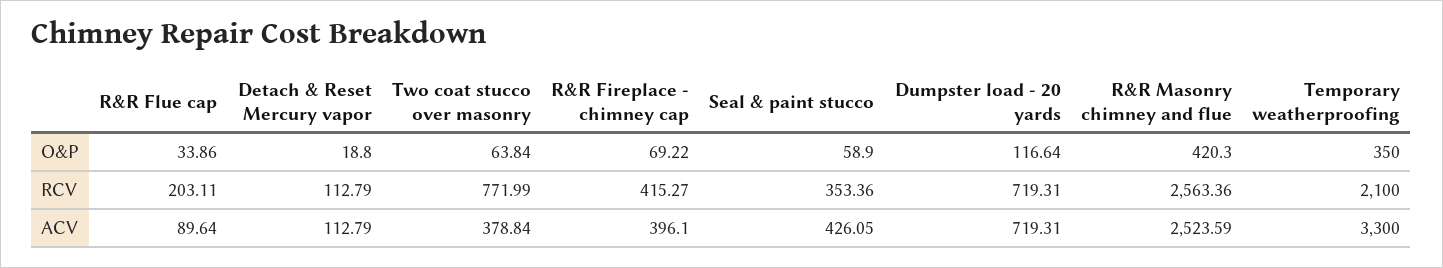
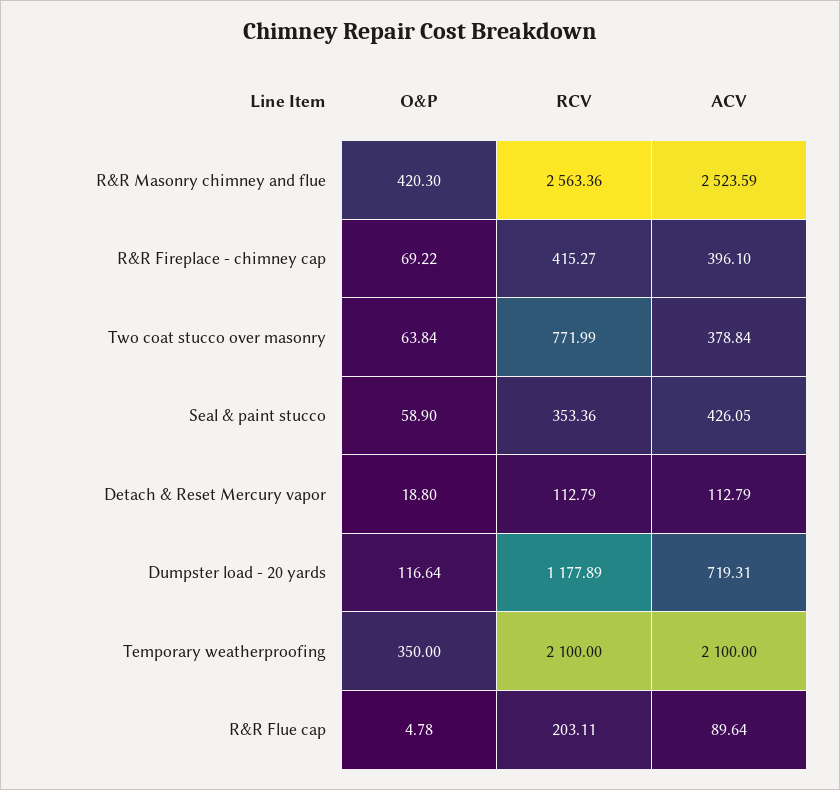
R&R Flue cap, O&P: 33.86 -> 4.78
Dumpster load - 20 yards, RCV: 719.31 -> 1177.89
Temporary weatherproofing, ACV: 3300 -> 2100

